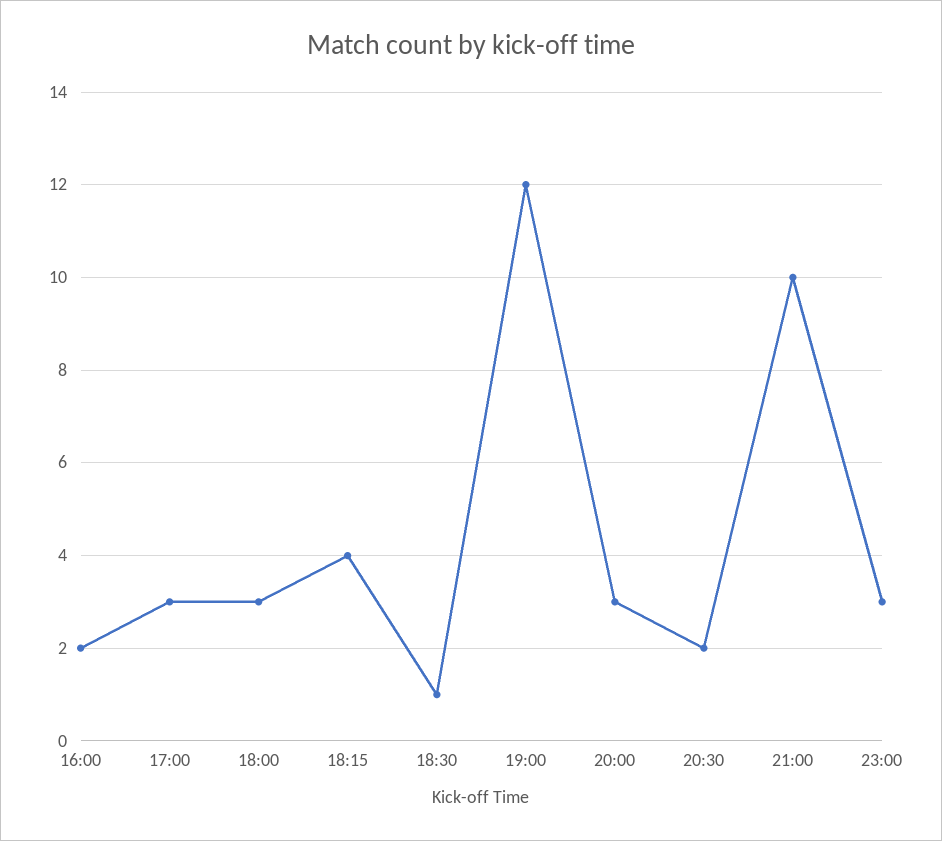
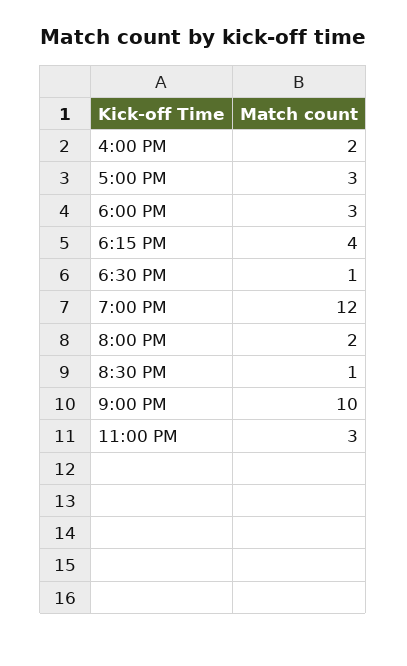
20:00: 3 -> 2
20:30: 2 -> 1

